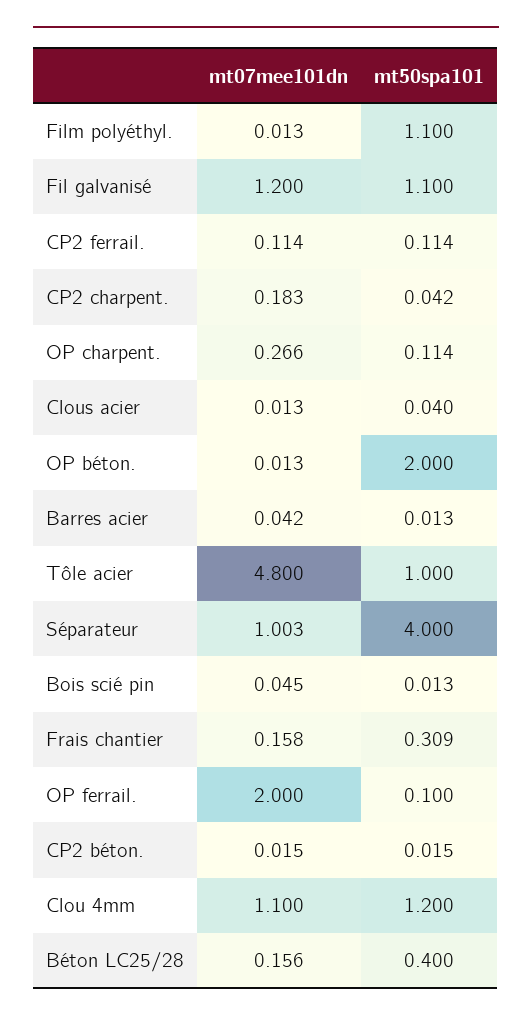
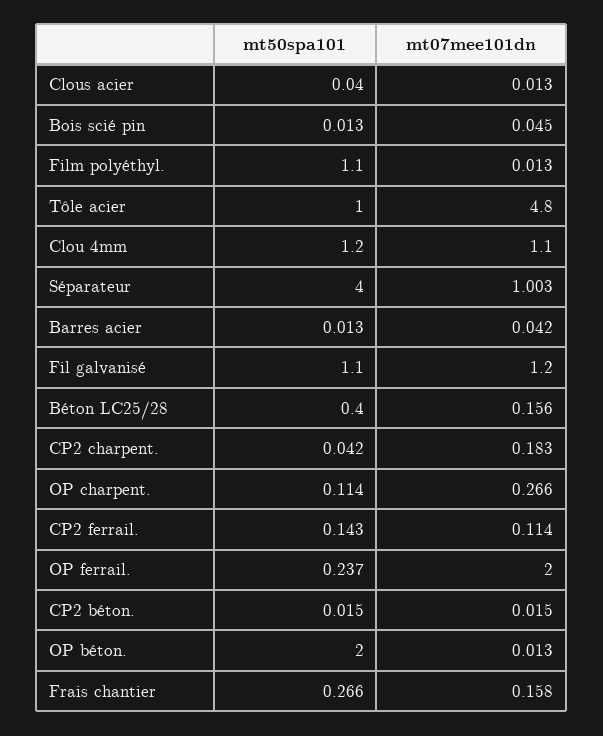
mt50spa101, CP2 ferrail.: 0.114 -> 0.143
mt50spa101, Frais chantier: 0.309 -> 0.266
mt50spa101, OP ferrail.: 0.1 -> 0.237

